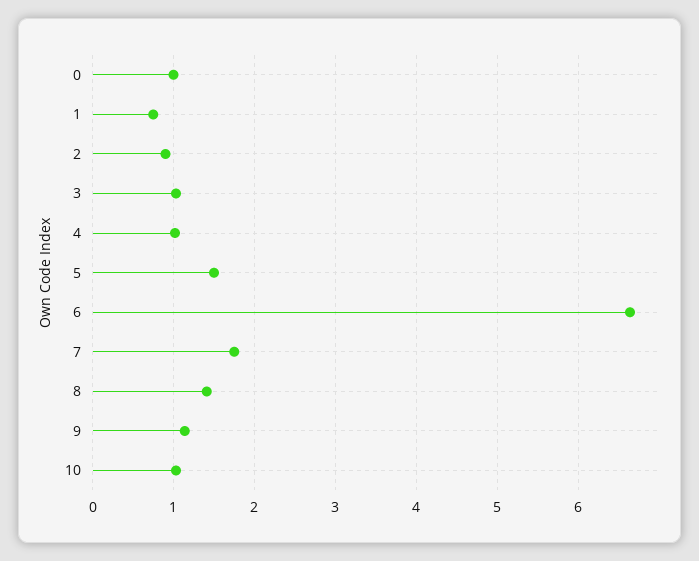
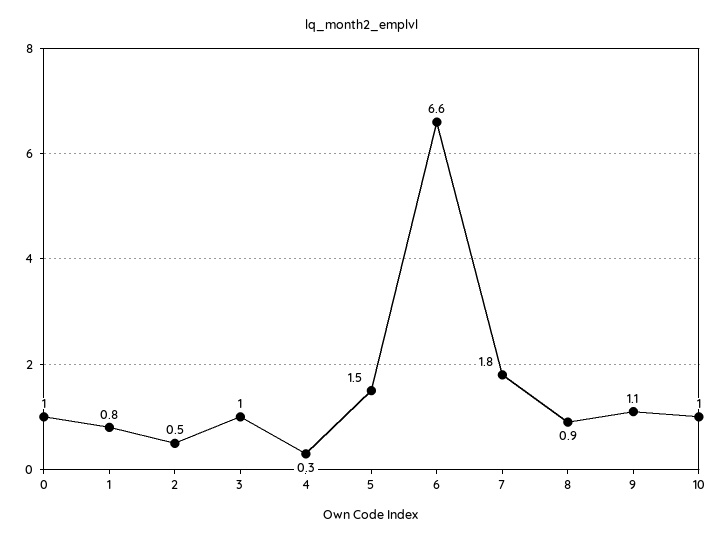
2: 0.9 -> 0.5
4: 1 -> 0.3
8: 1.4 -> 0.9

